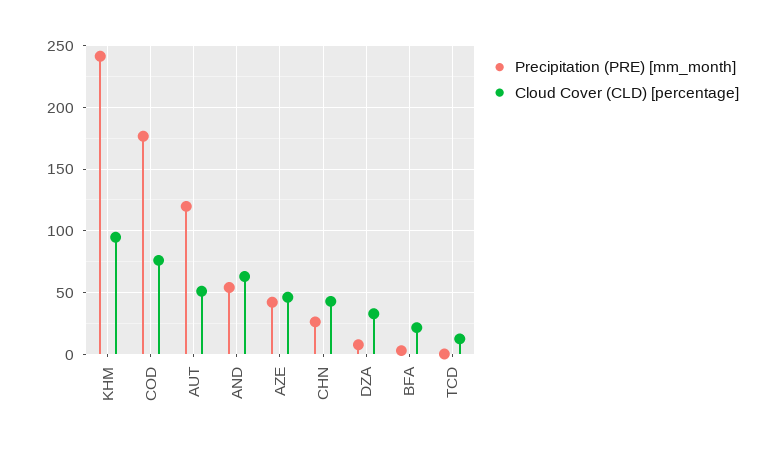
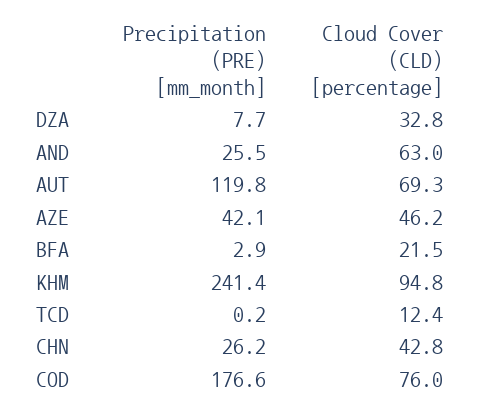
Cloud Cover (CLD) [percentage], AUT: 50 -> 69.3
Precipitation (PRE) [mm_month], AND: 55 -> 25.5

